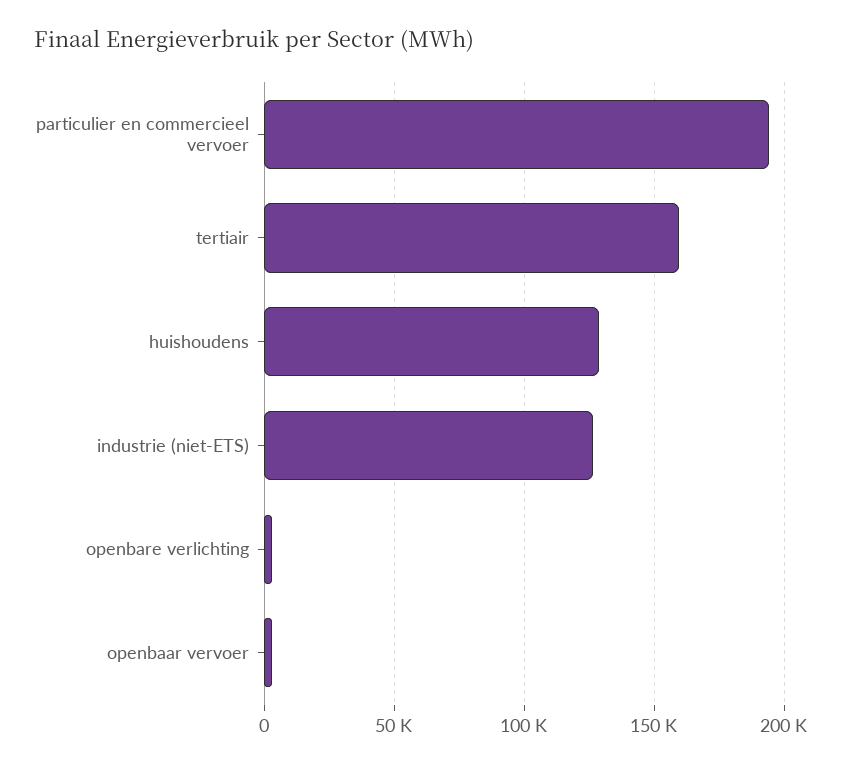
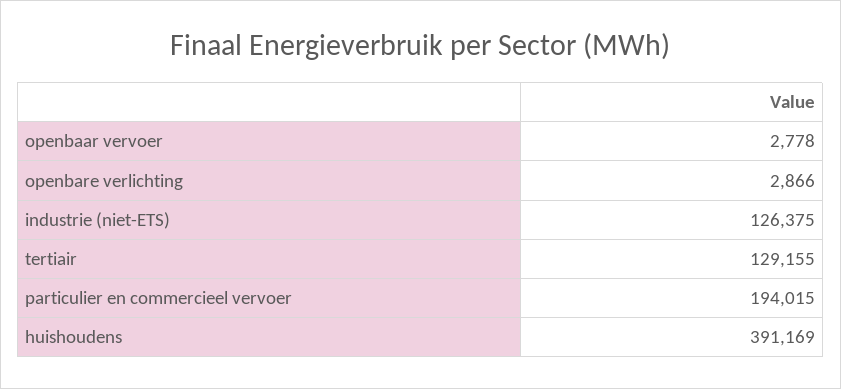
tertiair: 160000 -> 129155
huishoudens: 130000 -> 391169

